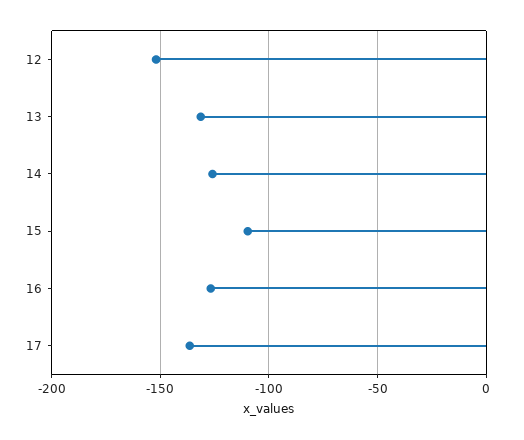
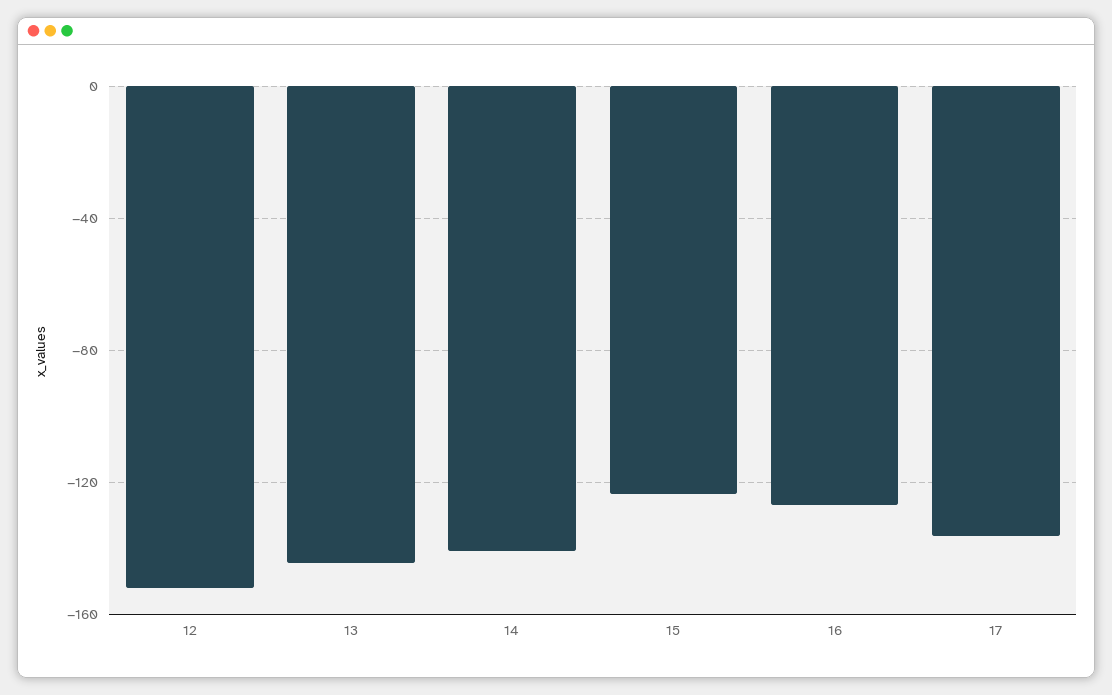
13: -130 -> -145
14: -125 -> -140
15: -110 -> -125

